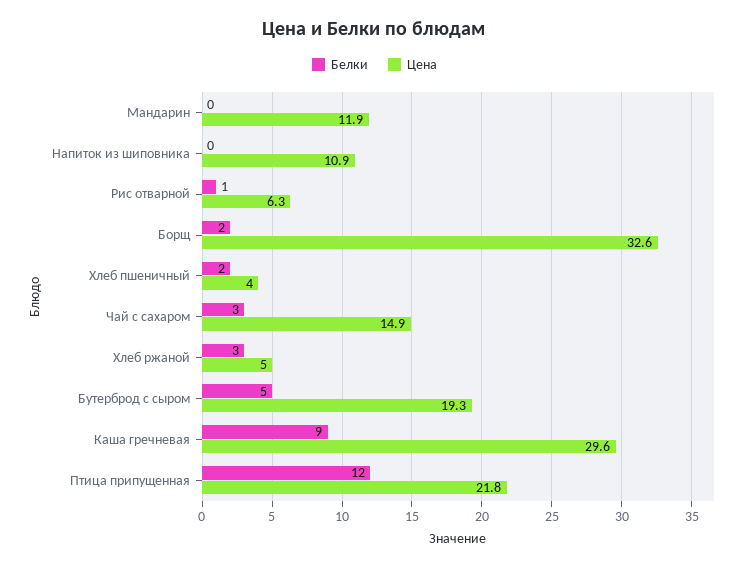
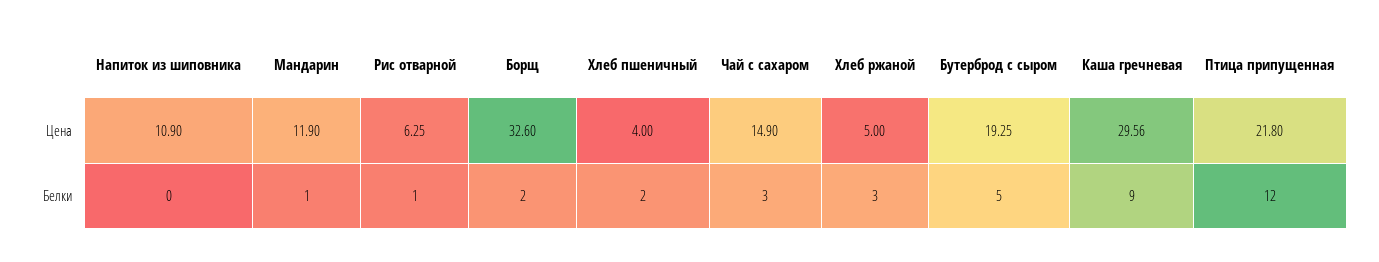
Белки, Мандарин: 0 -> 1

